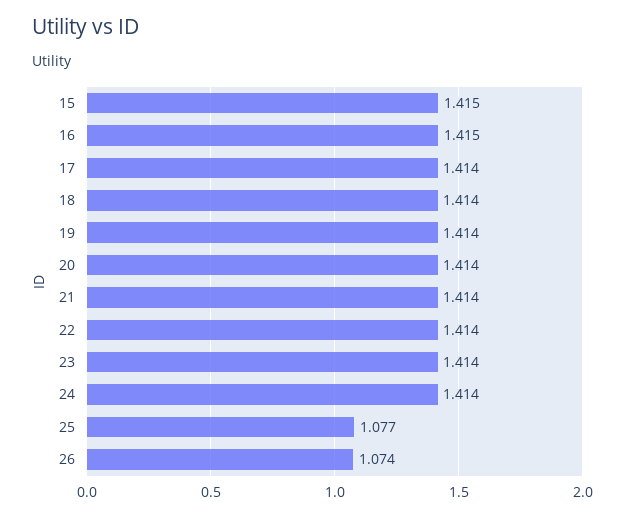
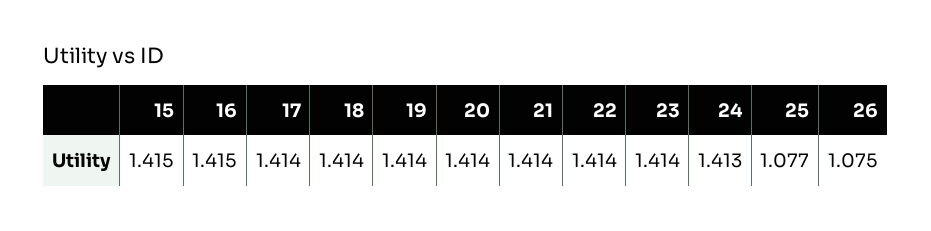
24: 1.414 -> 1.413
26: 1.074 -> 1.075

